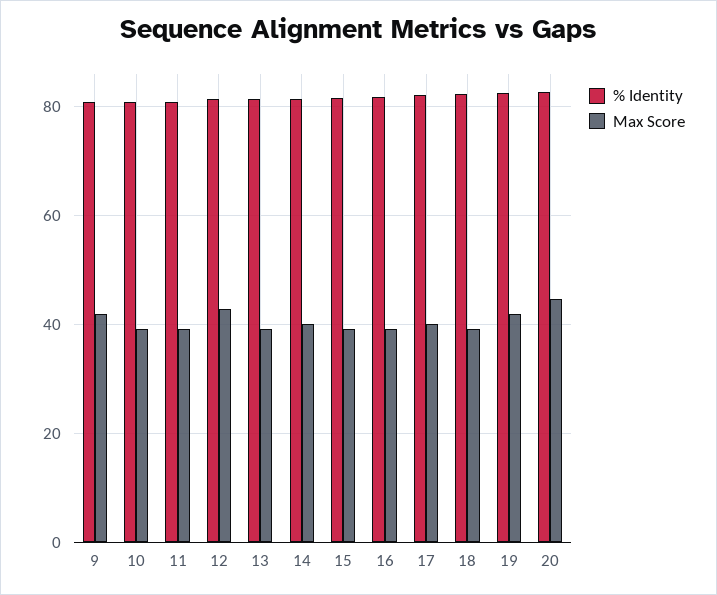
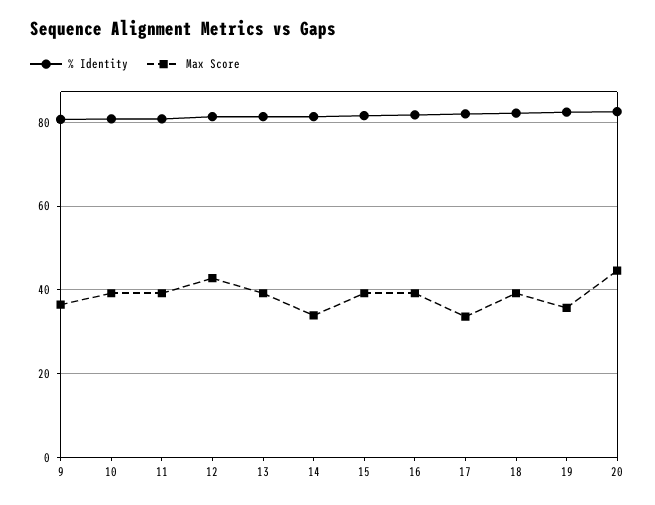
Max Score, 9: 42 -> 36
Max Score, 14: 40 -> 34
Max Score, 17: 40 -> 34
Max Score, 19: 42 -> 36

